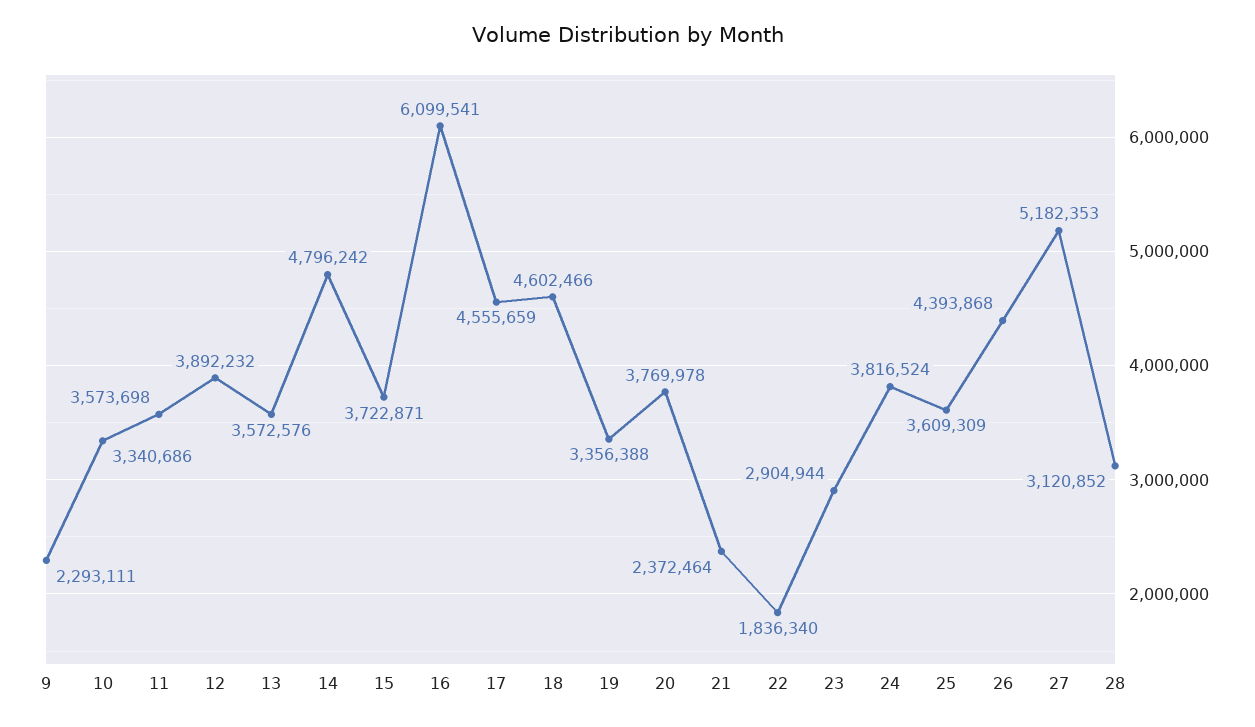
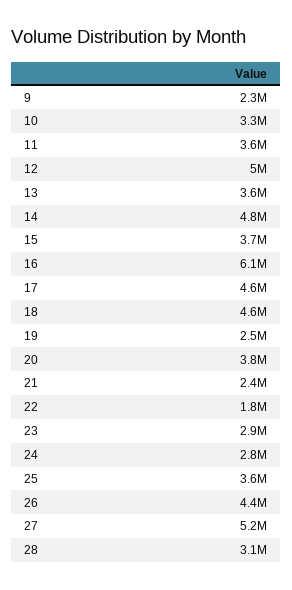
12: 3892232 -> 5000000
19: 3356388 -> 2500000
24: 3816524 -> 2800000

